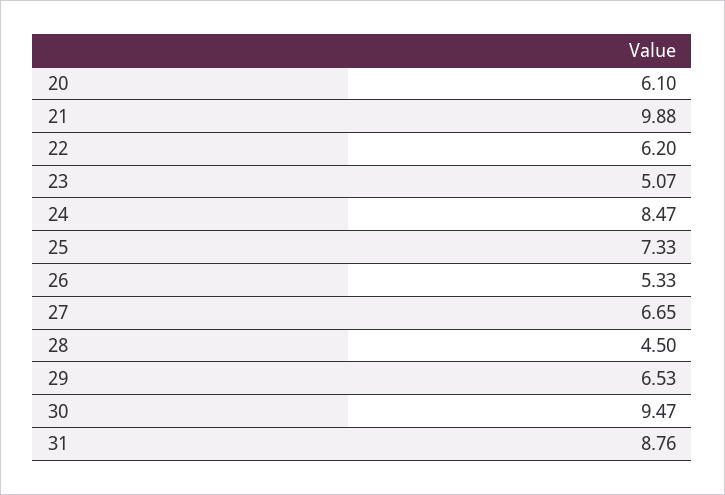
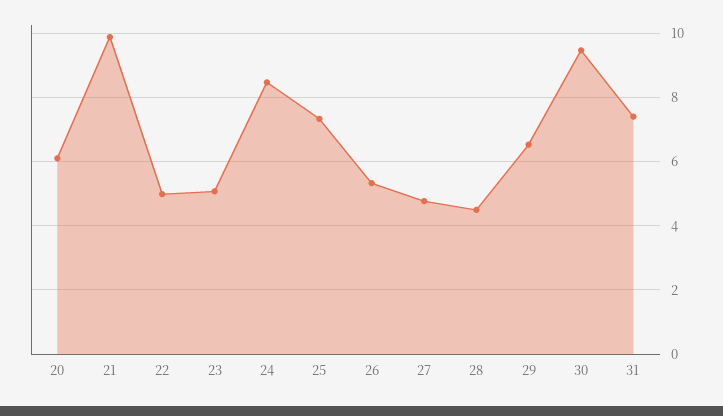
22: 6.2 -> 5
27: 6.65 -> 4.8
31: 8.76 -> 7.4

